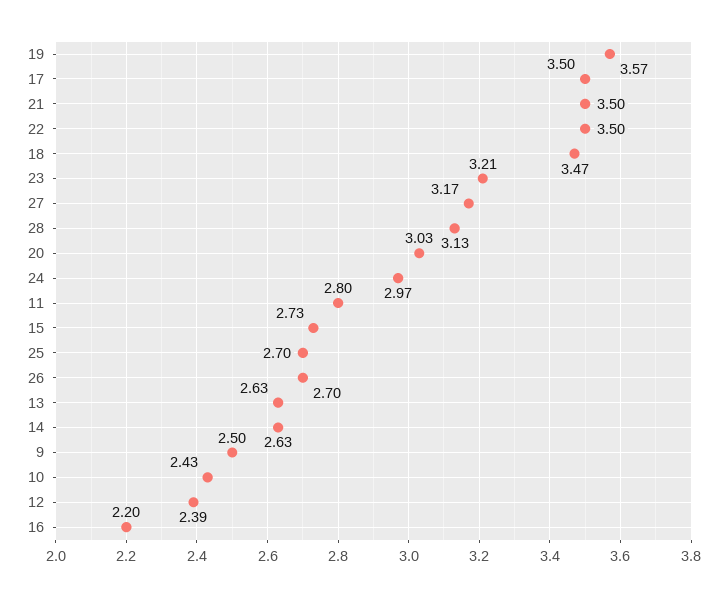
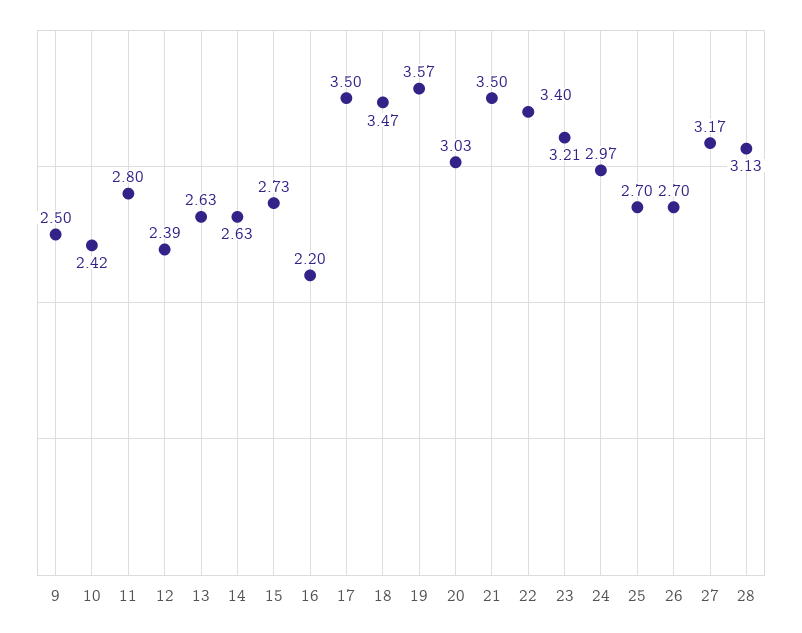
22: 3.5 -> 3.4
10: 2.43 -> 2.42

